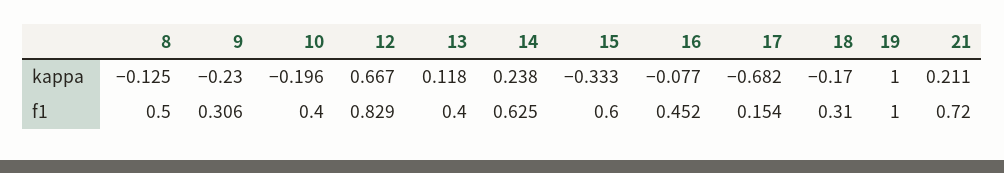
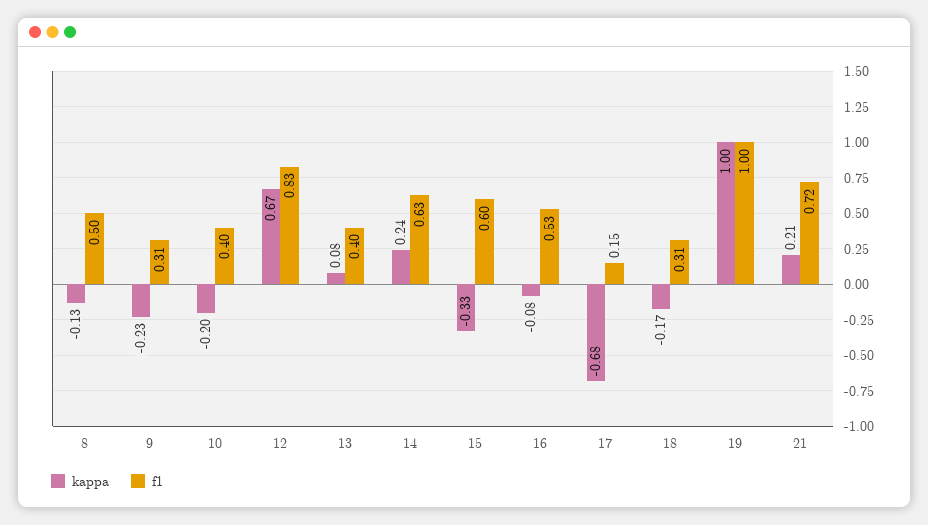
kappa, 13: 0.118 -> 0.08
f1, 16: 0.452 -> 0.53

